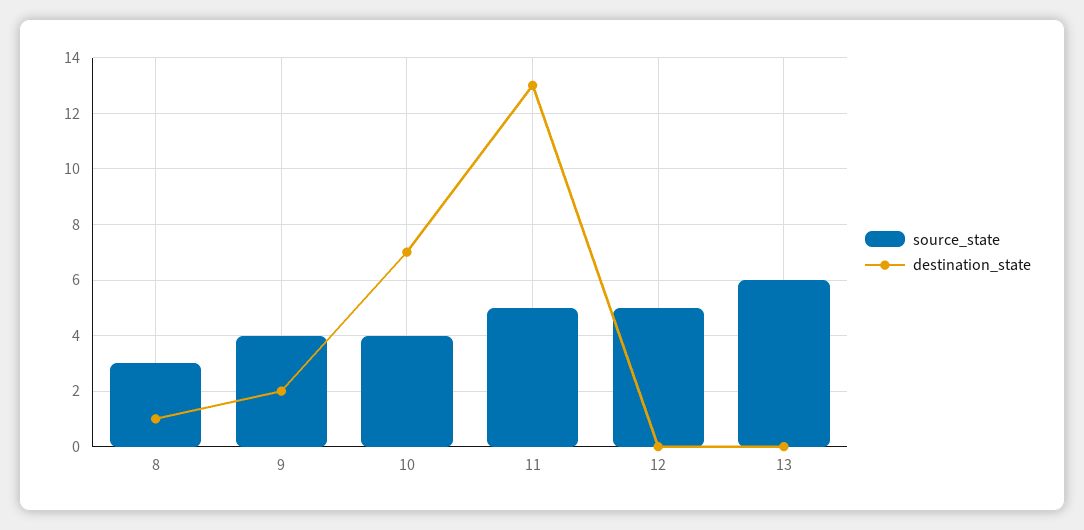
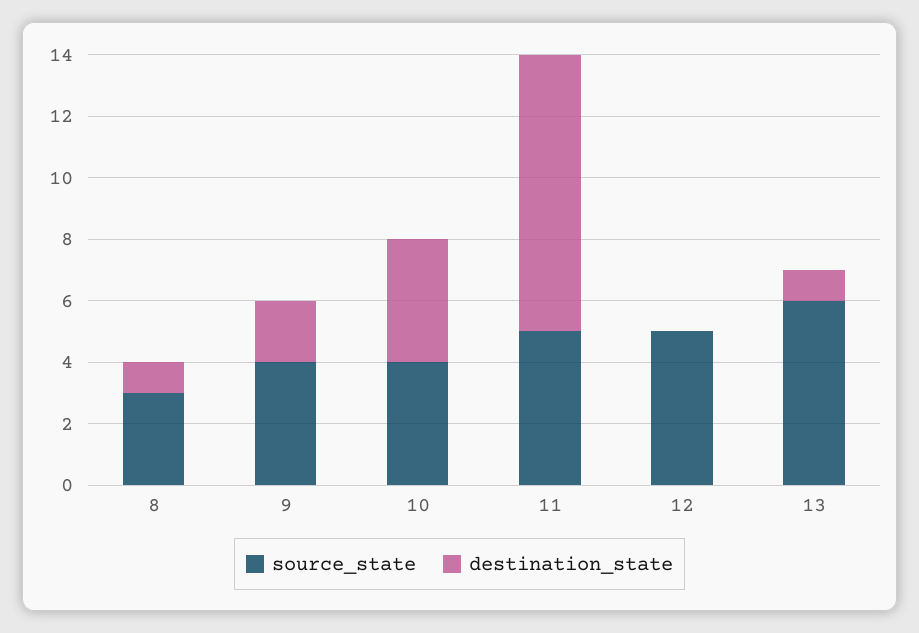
destination_state, 10: 7 -> 4
destination_state, 11: 13 -> 9
destination_state, 13: 0 -> 1

